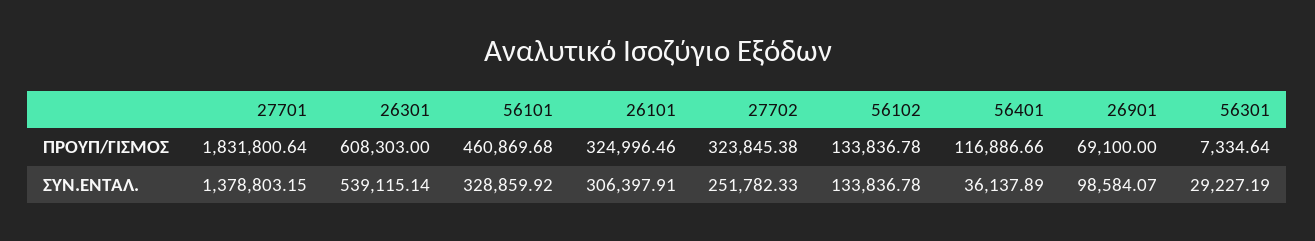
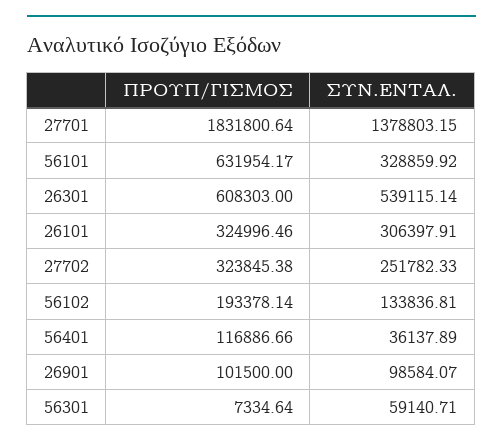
56101, ΠΡΟΥΠ/ΓΙΣΜΟΣ: 460869.68 -> 631954.17
56102, ΠΡΟΥΠ/ΓΙΣΜΟΣ: 133836.78 -> 193378.14
26901, ΠΡΟΥΠ/ΓΙΣΜΟΣ: 69100 -> 101500
56102, ΣΥΝ.ΕΝΤΑΛ.: 133836.78 -> 133836.81
56301, ΣΥΝ.ΕΝΤΑΛ.: 29227.19 -> 59140.71

